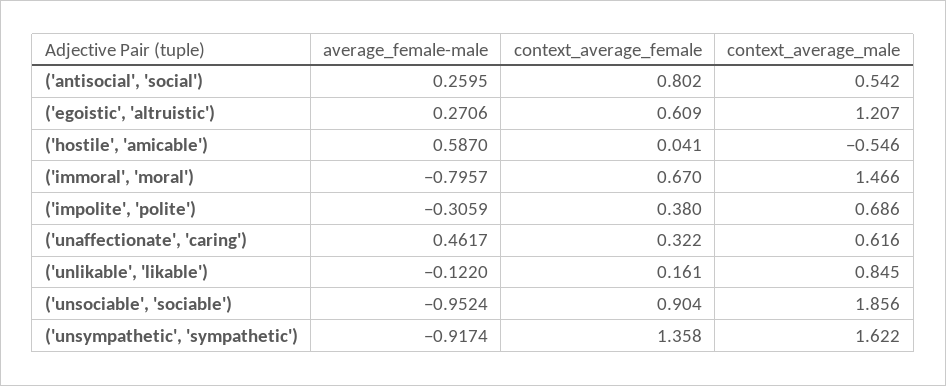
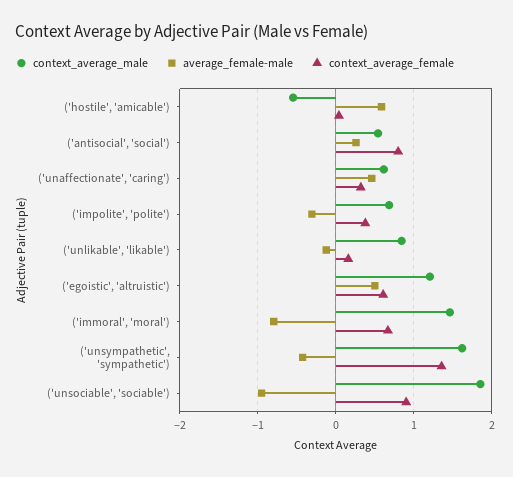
average_female-male, ('egoistic', 'altruistic'): 0.2706 -> 0.5
average_female-male, ('unsympathetic', 'sympathetic'): -0.9174 -> -0.4

